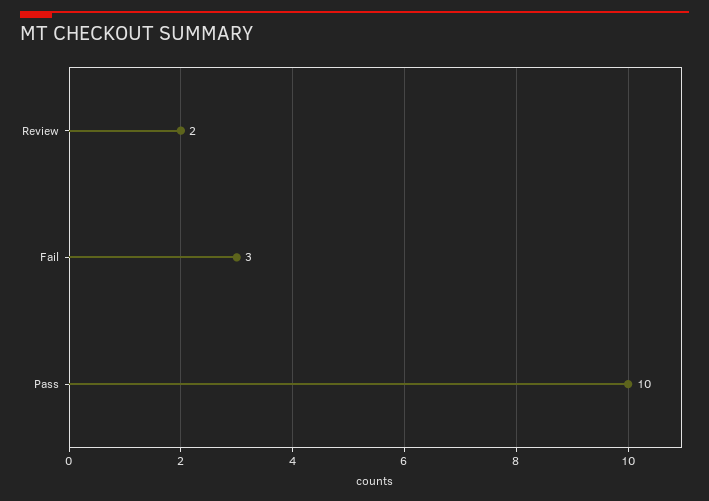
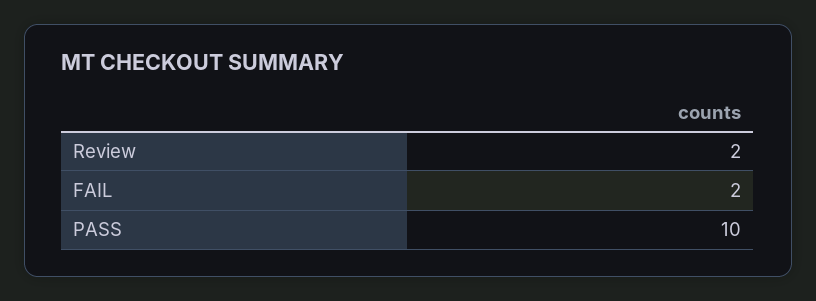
Fail: 3 -> 2

